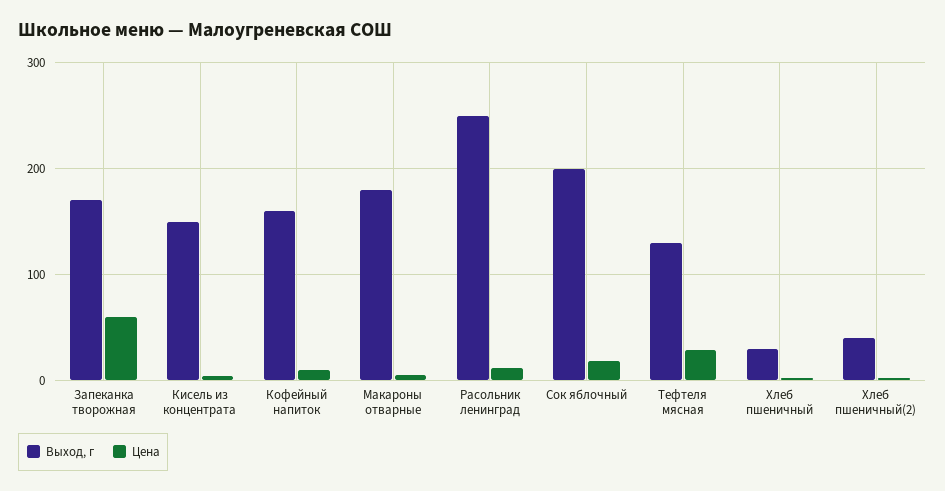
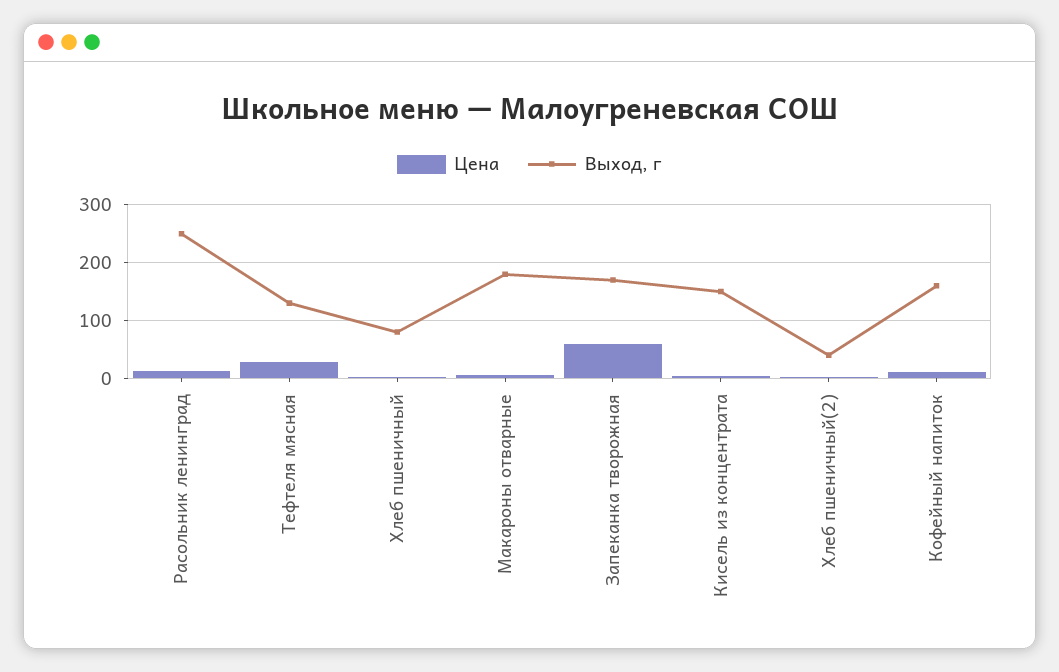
Выход, г, Сок яблочный: 200 -> none
Цена, Сок яблочный: 20 -> none
Выход, г, Хлеб пшеничный: 30 -> 80

